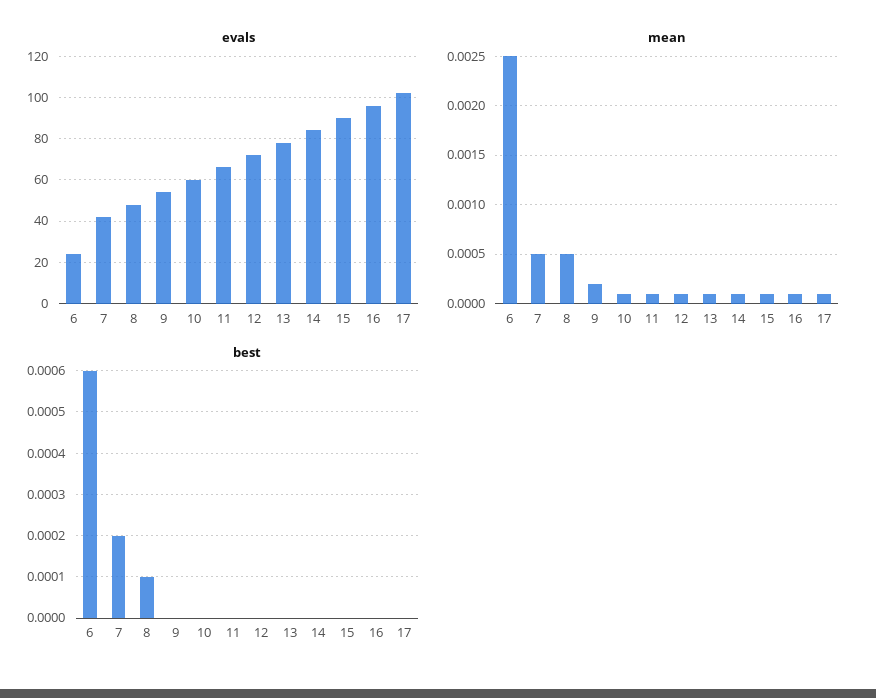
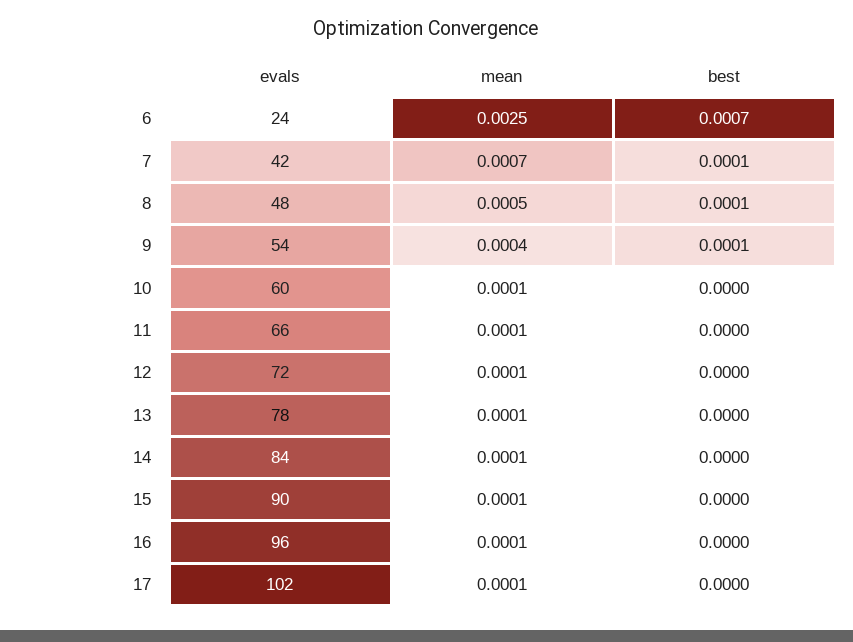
mean, 7: 0.0005 -> 0.0007
mean, 9: 0.0002 -> 0.0004
best, 6: 0.0006 -> 0.0007
best, 7: 0.0002 -> 0.0001
best, 9: 0 -> 0.0001

